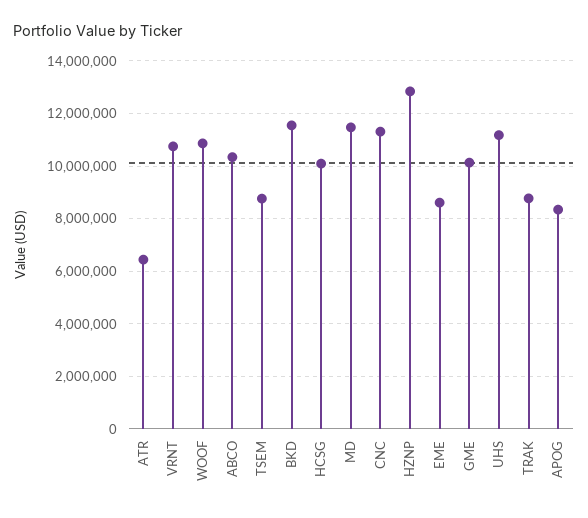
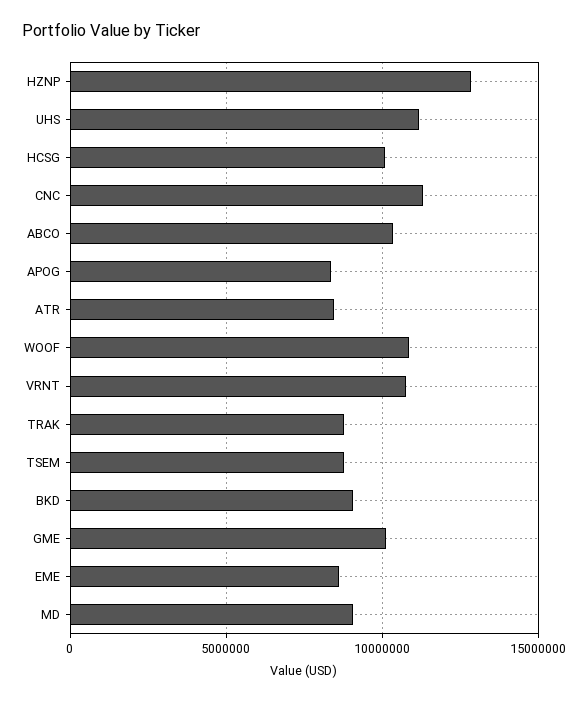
ATR: 6500000 -> 8500000
BKD: 11500000 -> 9000000
MD: 11500000 -> 9000000

